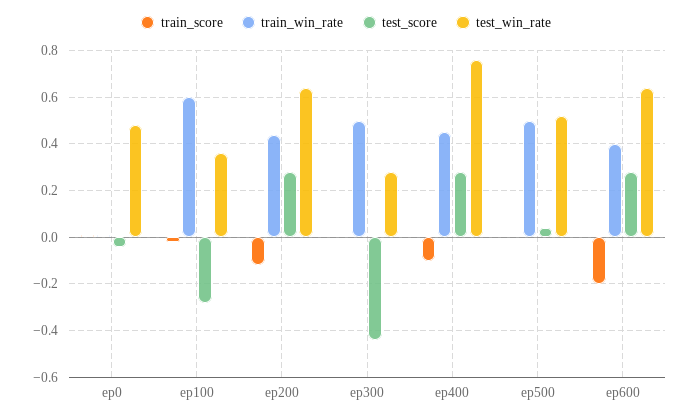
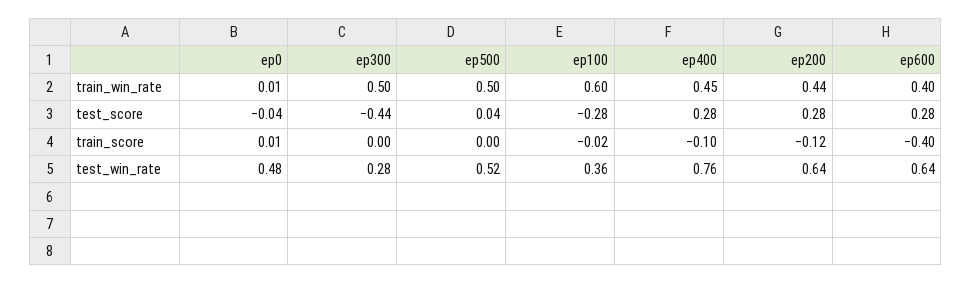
train_score, ep600: -0.2 -> -0.4

